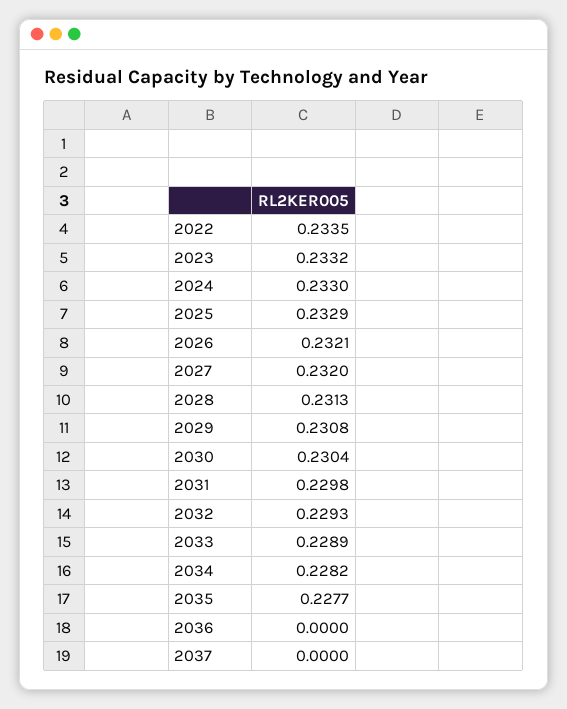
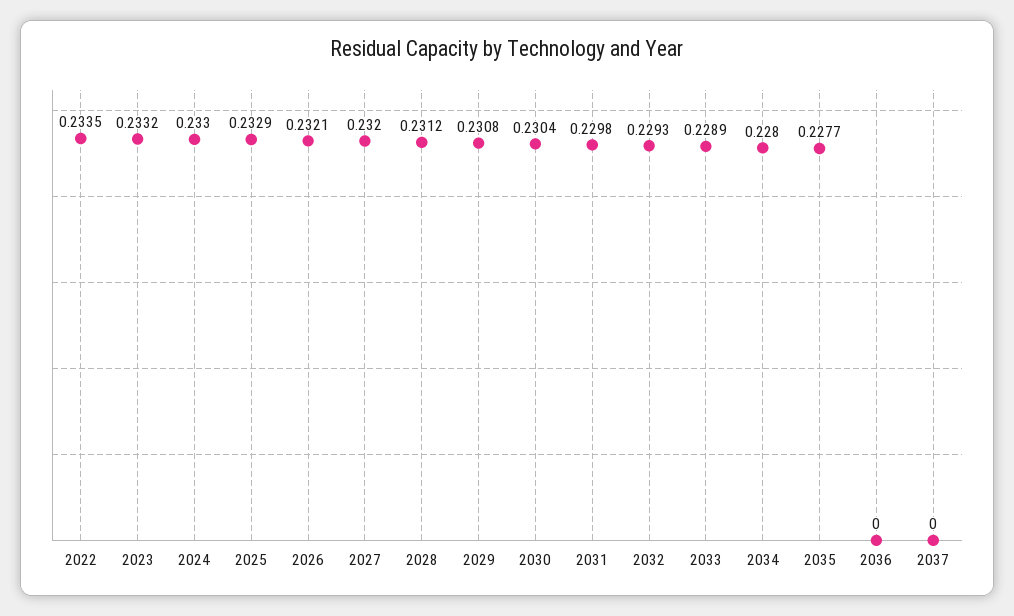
2028: 0.2313 -> 0.2312
2034: 0.2282 -> 0.228

